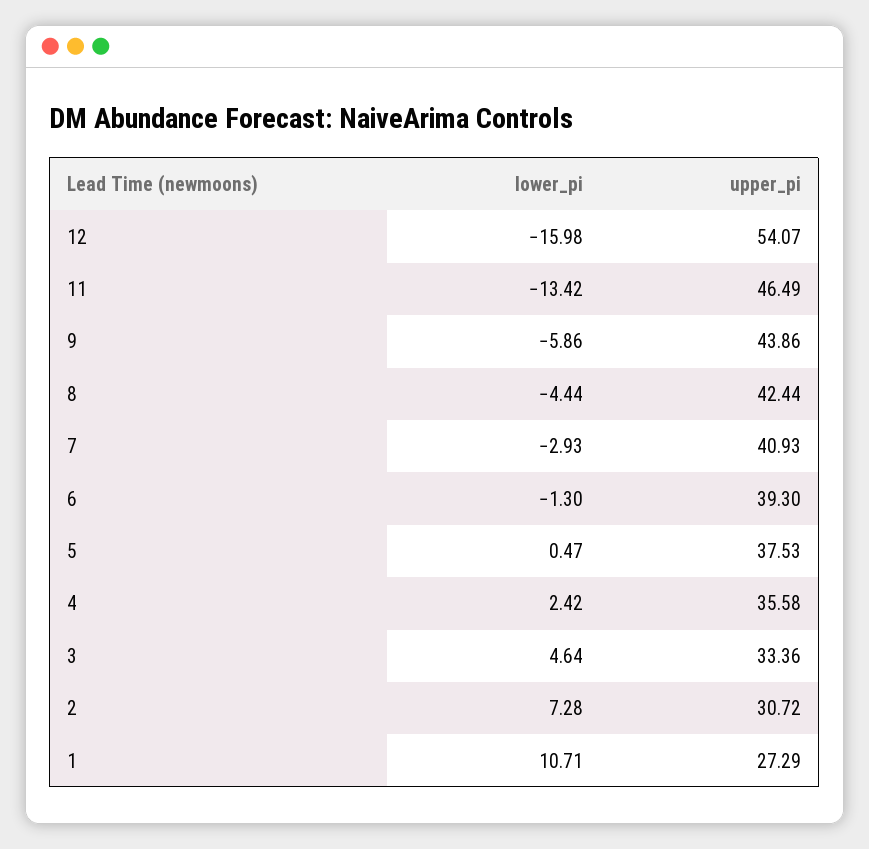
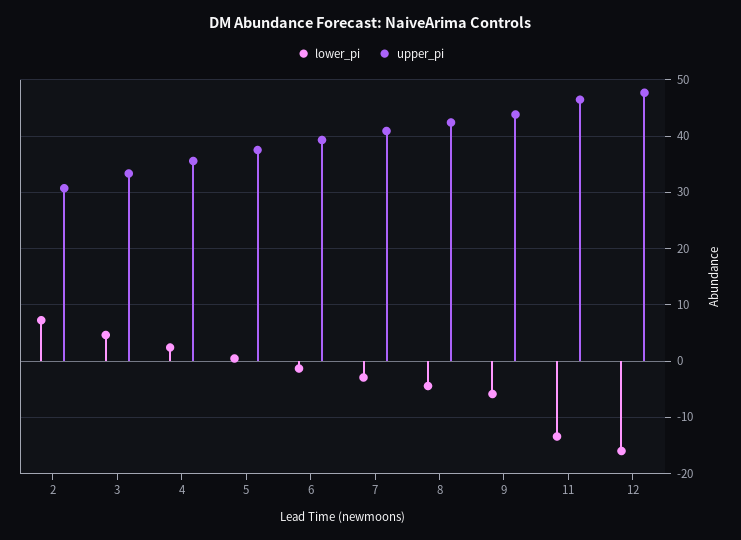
upper_pi, 12: 54.07 -> 48
lower_pi, 1: 10.71 -> none
upper_pi, 1: 27.29 -> none

